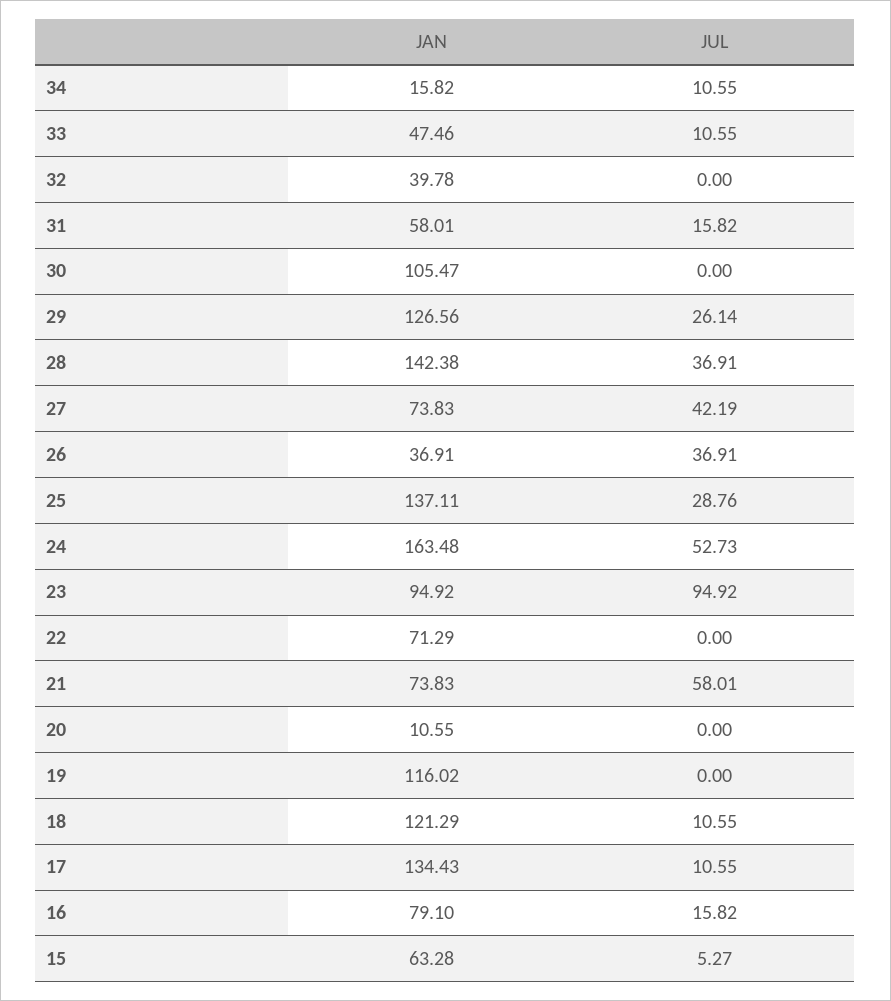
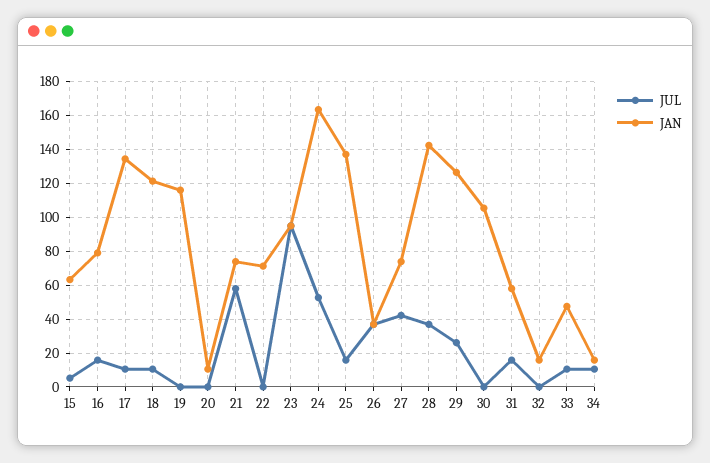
JAN, 32: 39.78 -> 15
JUL, 25: 28.76 -> 15

